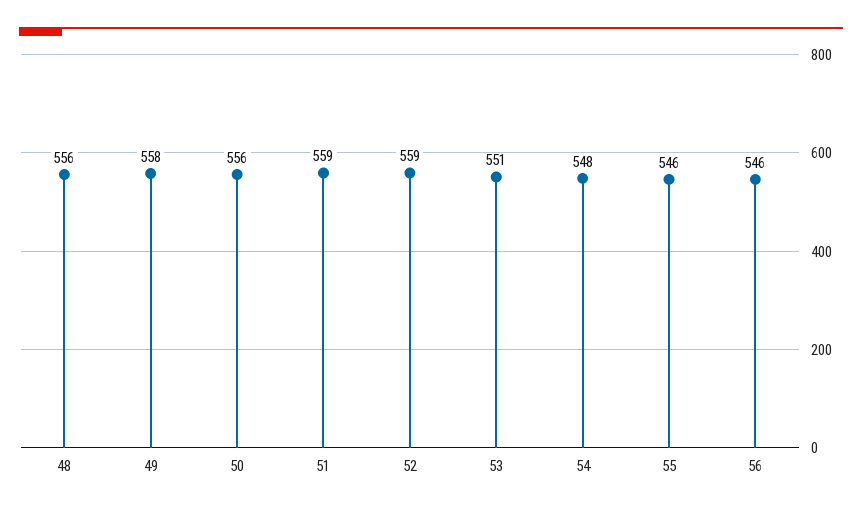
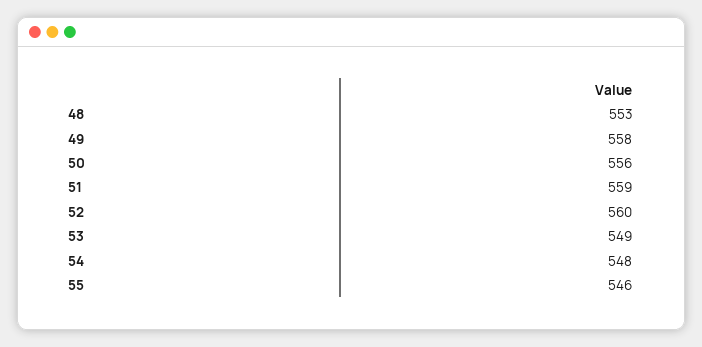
48: 556 -> 553
52: 559 -> 560
53: 551 -> 549
56: 546 -> none

